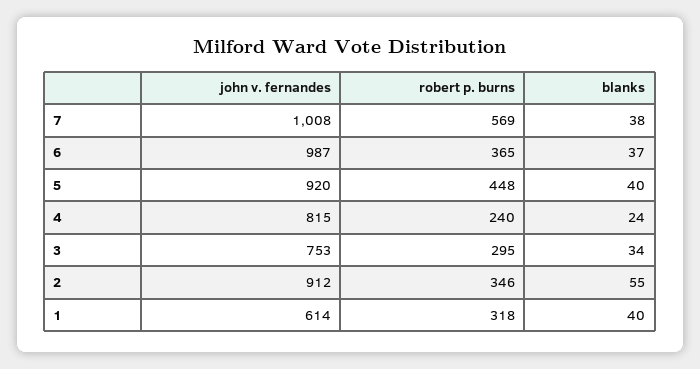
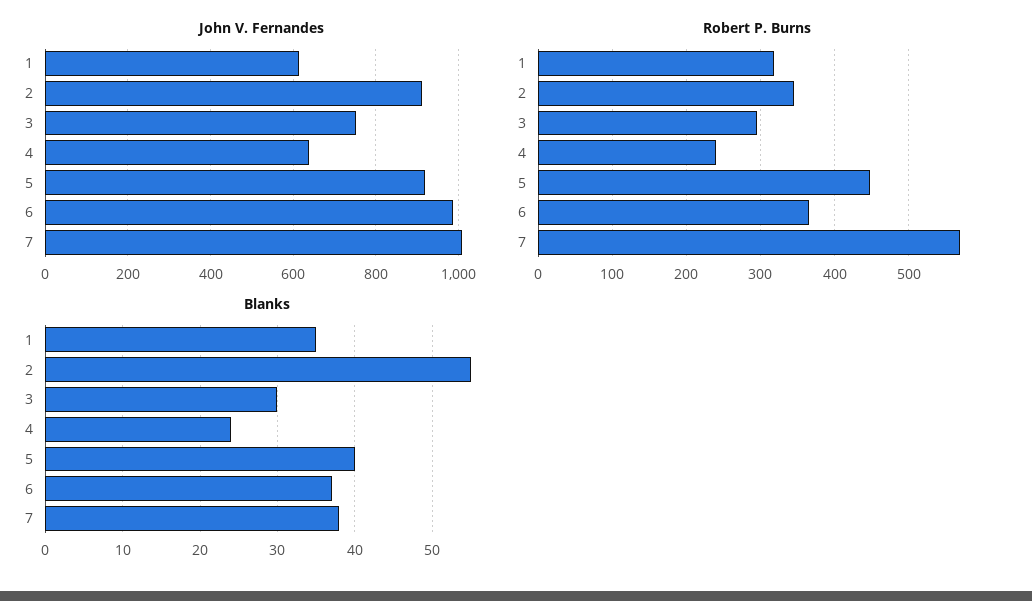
john v. fernandes, 4: 815 -> 640
blanks, 3: 34 -> 30
blanks, 1: 40 -> 35

